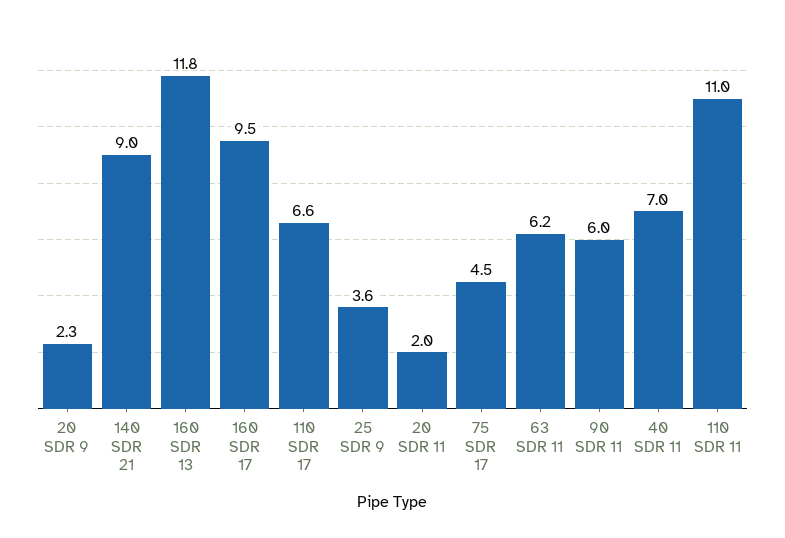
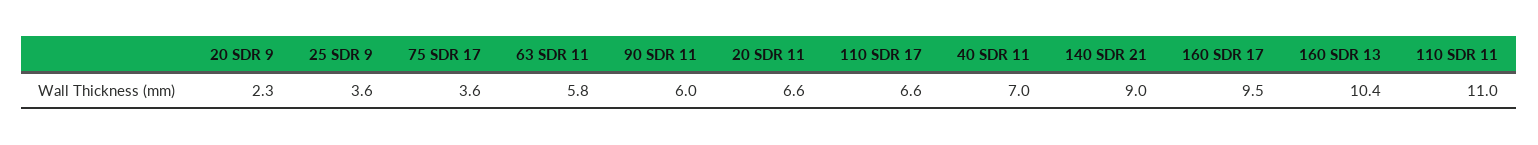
160 SDR 13: 11.8 -> 10.4
20 SDR 11: 2 -> 6.6
75 SDR 17: 4.5 -> 3.6
63 SDR 11: 6.2 -> 5.8

